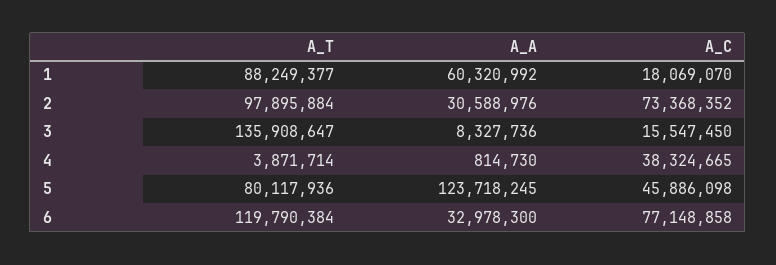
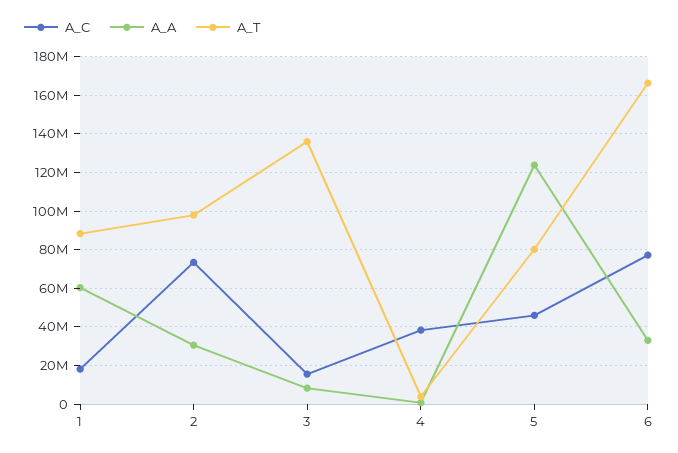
A_T, 6: 119790384 -> 165000000

